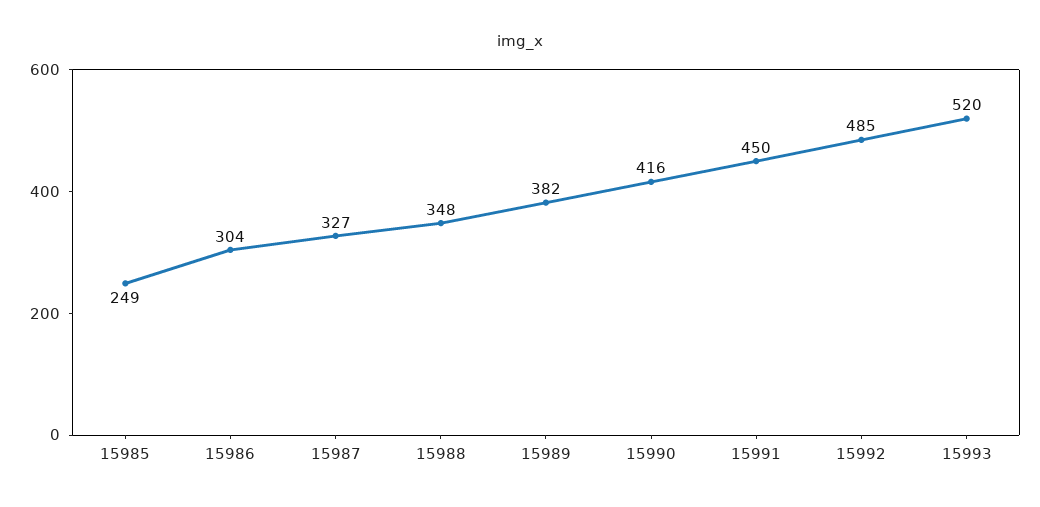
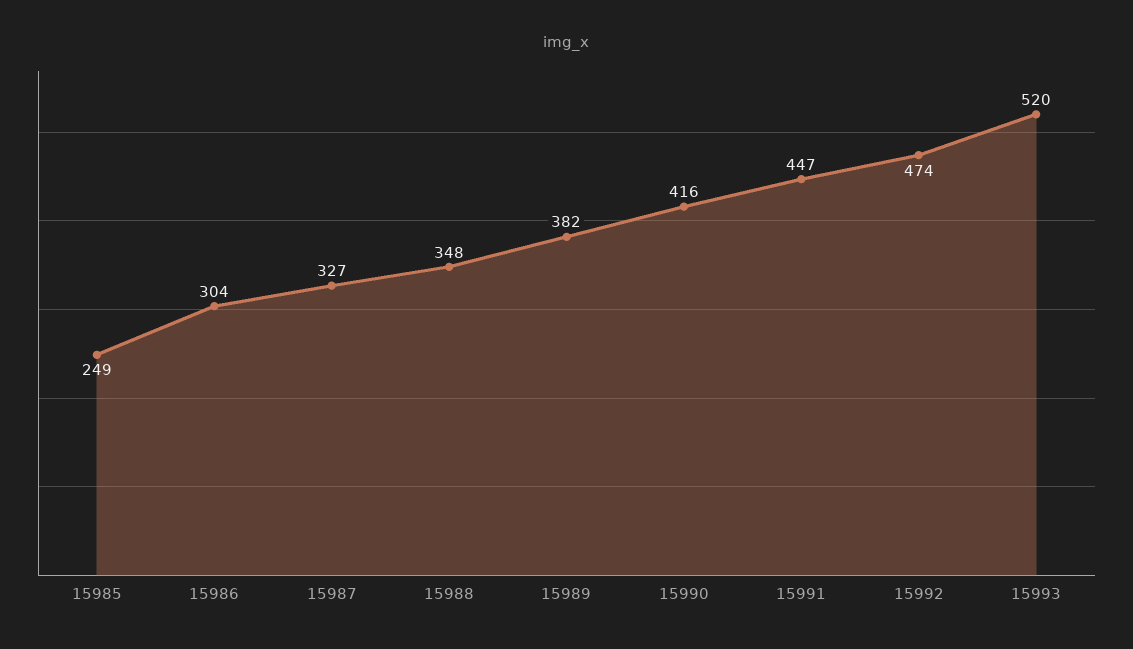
15991: 450 -> 447
15992: 485 -> 474

